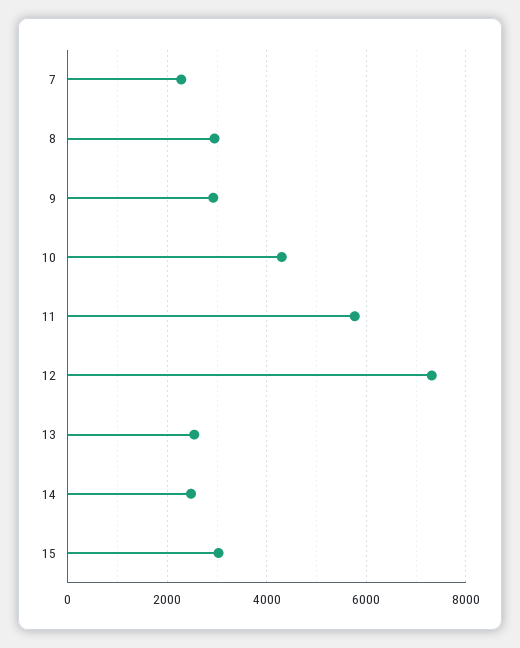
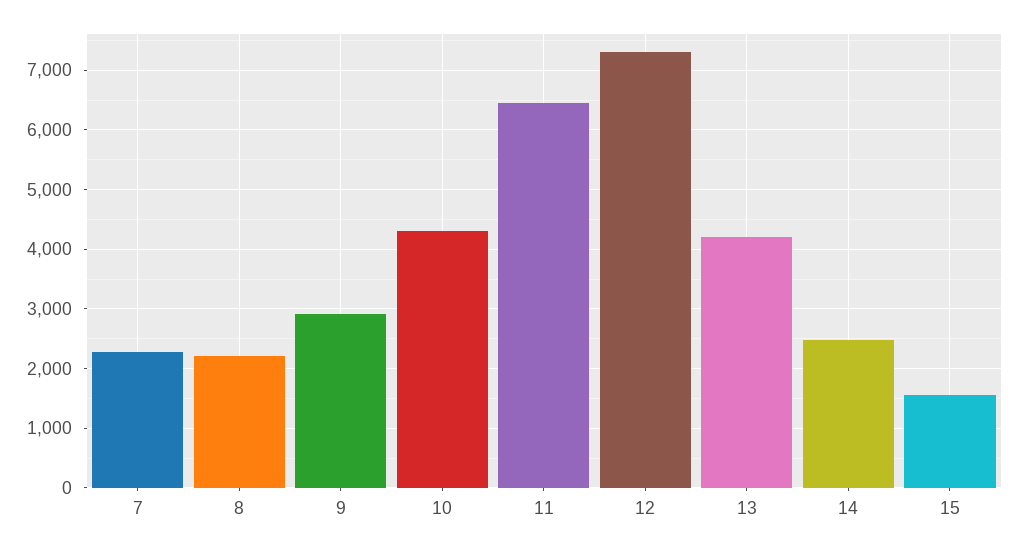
8: 3000 -> 2200
11: 5800 -> 6400
13: 2600 -> 4200
15: 3000 -> 1600

